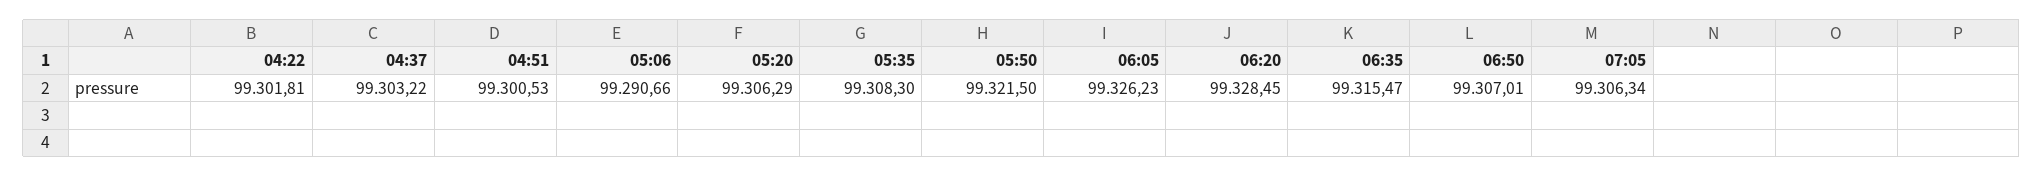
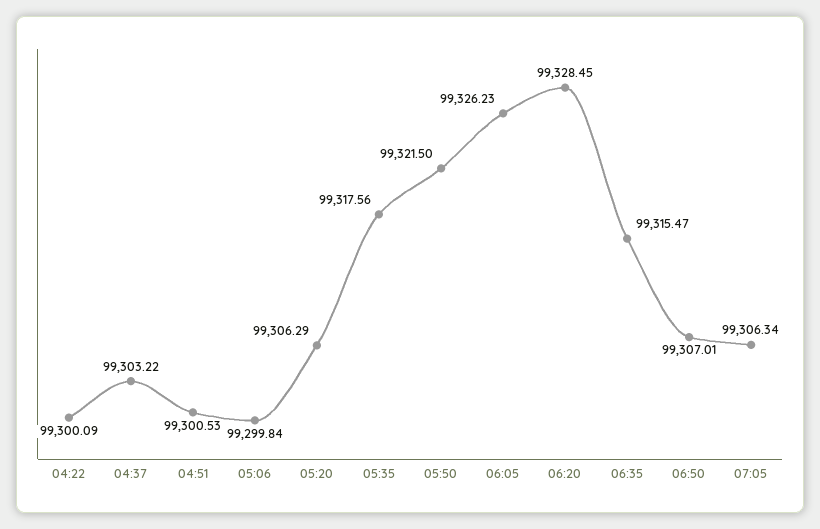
04:22: 99301.81 -> 99300.09
05:06: 99290.66 -> 99299.84
05:35: 99308.3 -> 99317.56

